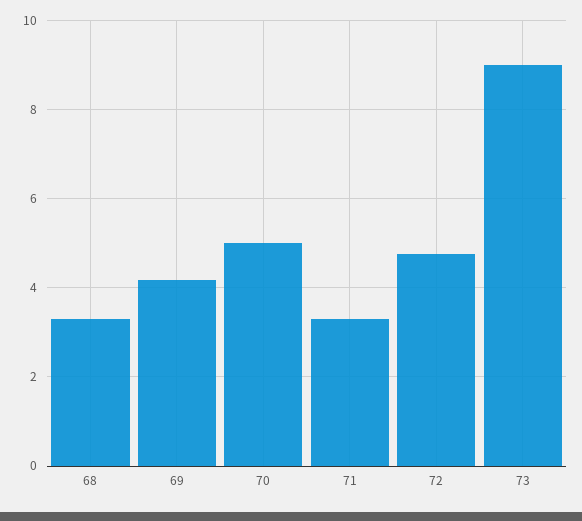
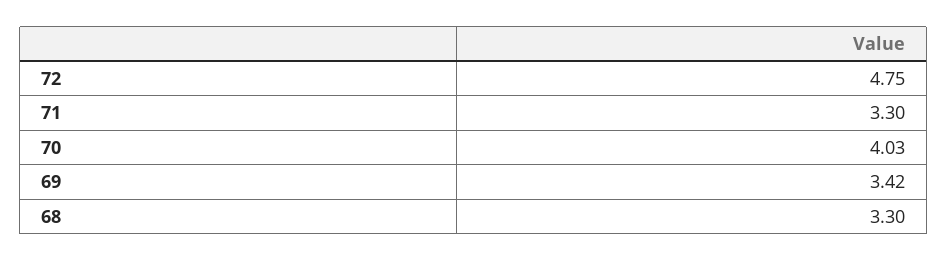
69: 4.2 -> 3.42
70: 5 -> 4.03
73: 9 -> none

